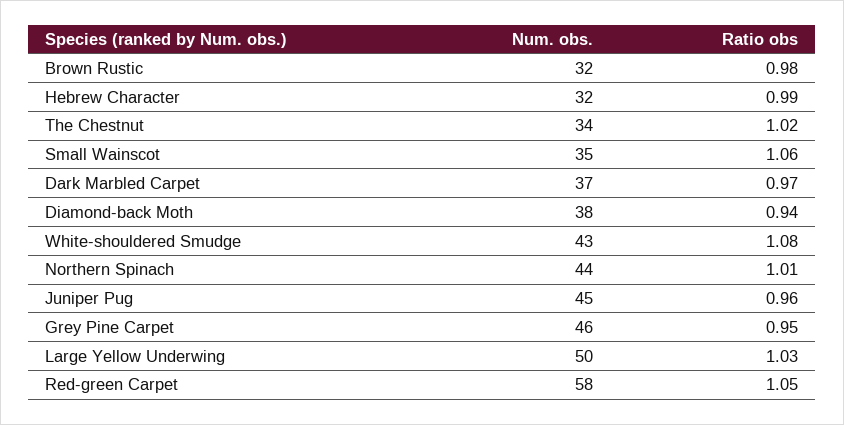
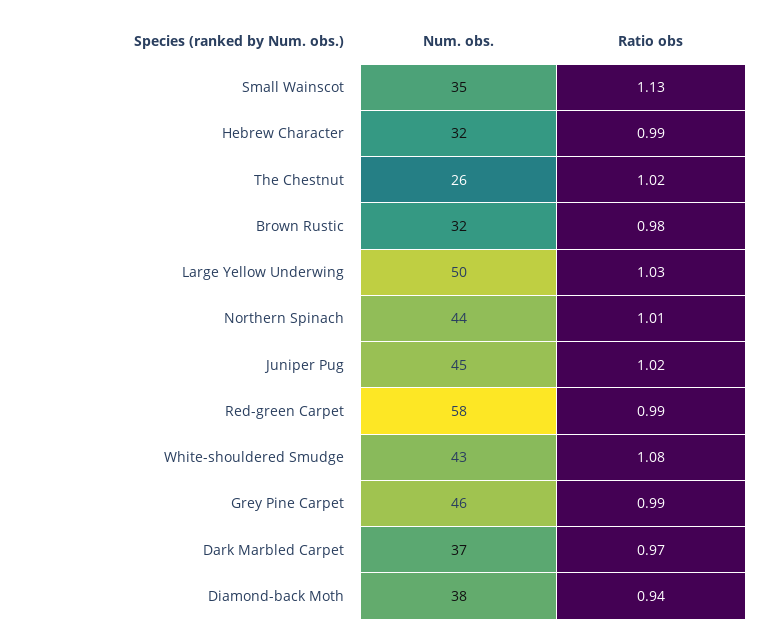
Num. obs., The Chestnut: 34 -> 26
Ratio obs, Small Wainscot: 1.06 -> 1.13
Ratio obs, Juniper Pug: 0.96 -> 1.02
Ratio obs, Grey Pine Carpet: 0.95 -> 0.99
Ratio obs, Red-green Carpet: 1.05 -> 0.99

